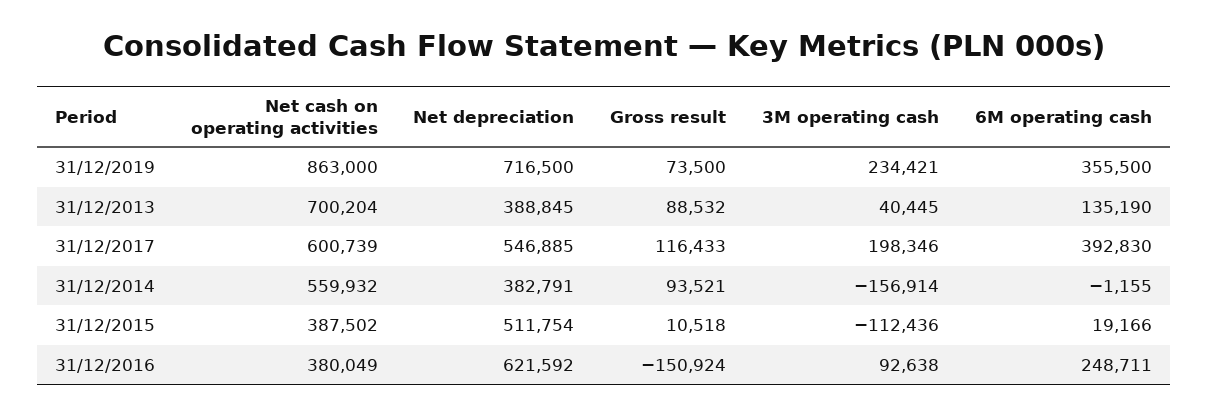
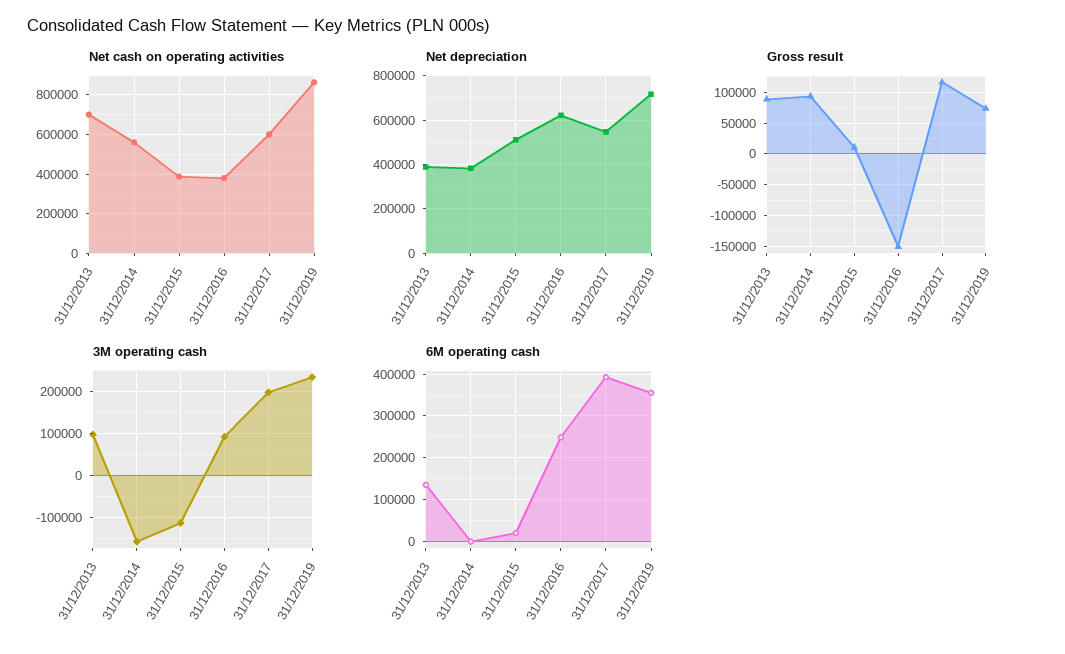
3M operating cash, 31/12/2013: 40445 -> 100000

